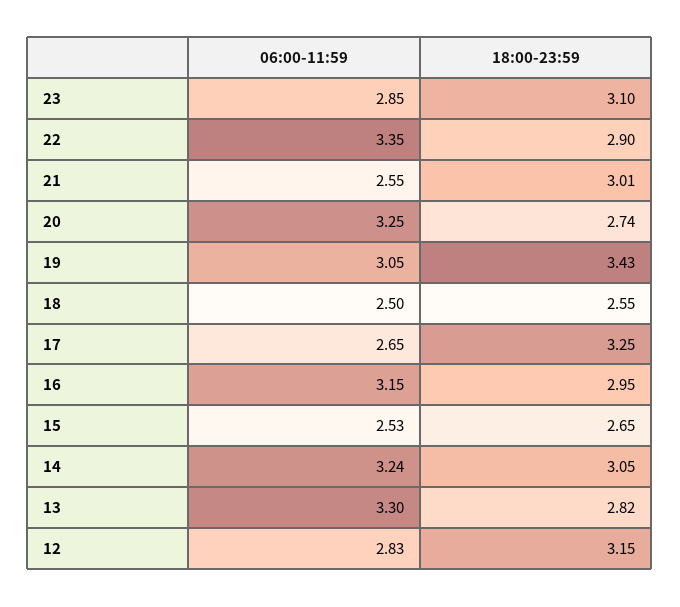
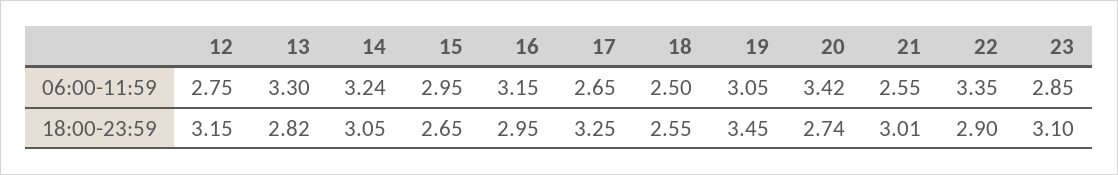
06:00-11:59, 20: 3.25 -> 3.42
18:00-23:59, 19: 3.43 -> 3.45
06:00-11:59, 15: 2.53 -> 2.95
06:00-11:59, 12: 2.83 -> 2.75

